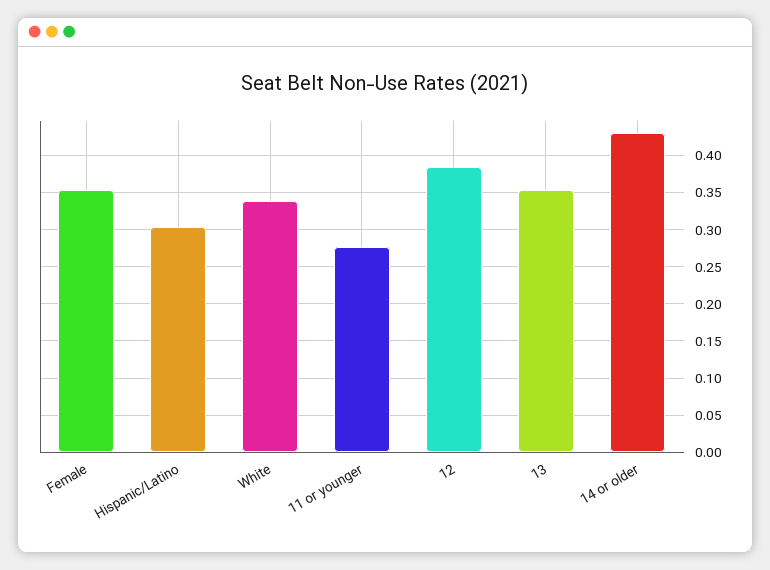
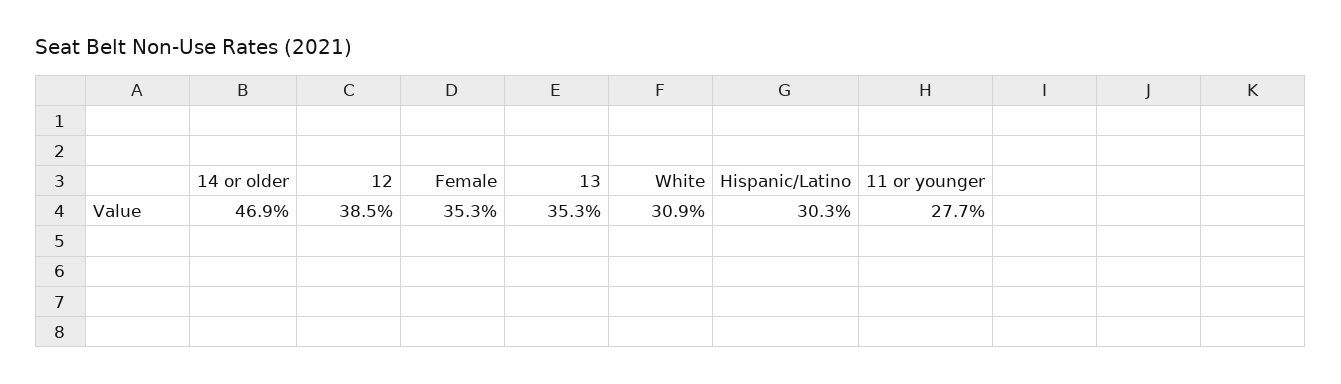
White: 0.34 -> 0.309
14 or older: 0.43 -> 0.469

